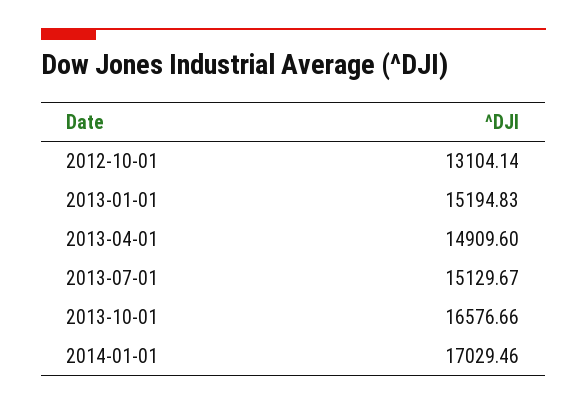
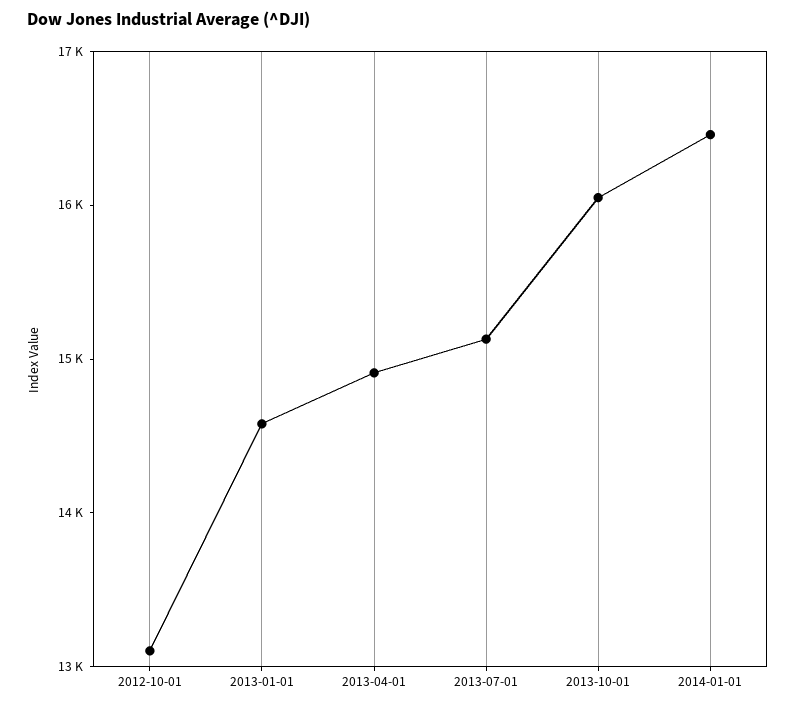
2013-01-01: 15194.83 -> 14600
2013-10-01: 16576.66 -> 16000
2014-01-01: 17029.46 -> 16400

